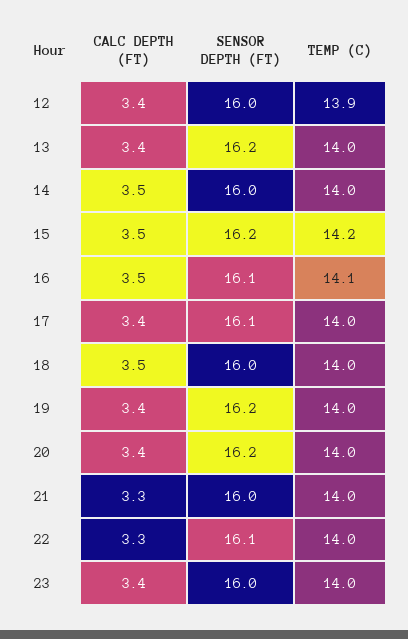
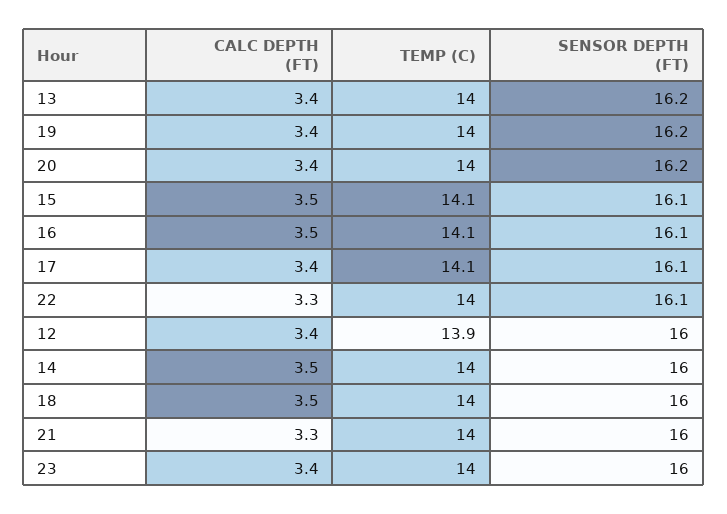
SENSOR DEPTH (FT), 15: 16.2 -> 16.1
TEMP (C), 15: 14.2 -> 14.1
TEMP (C), 17: 14 -> 14.1

